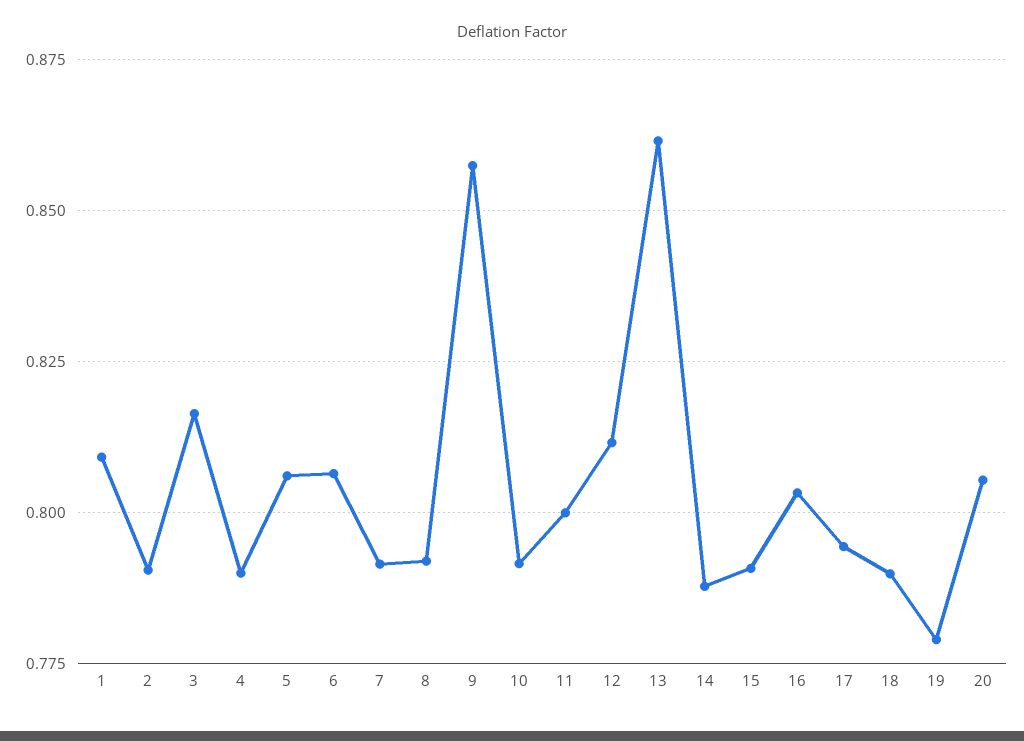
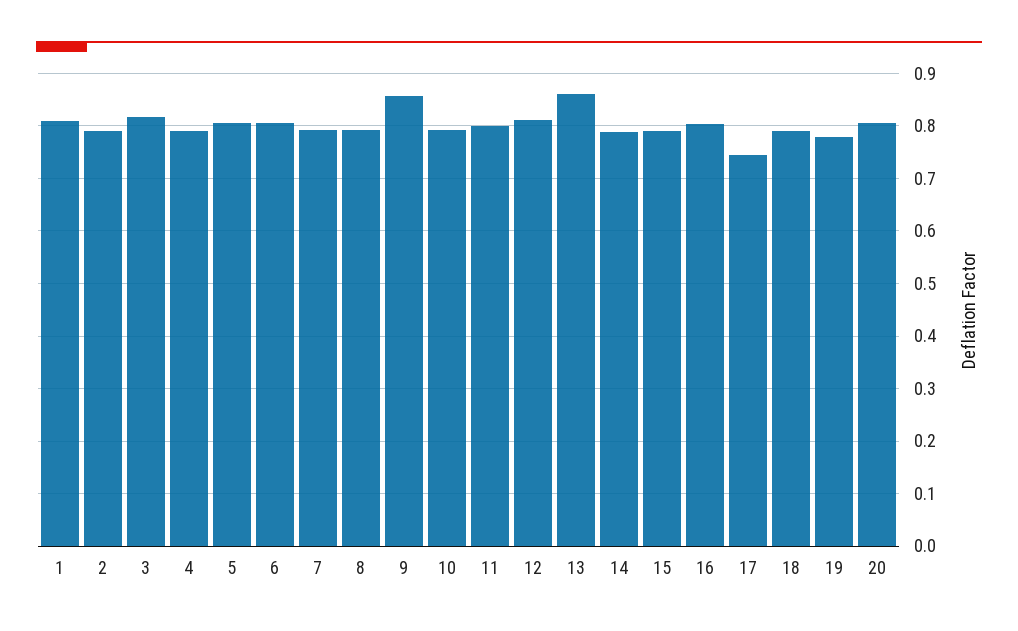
17: 0.795 -> 0.74

